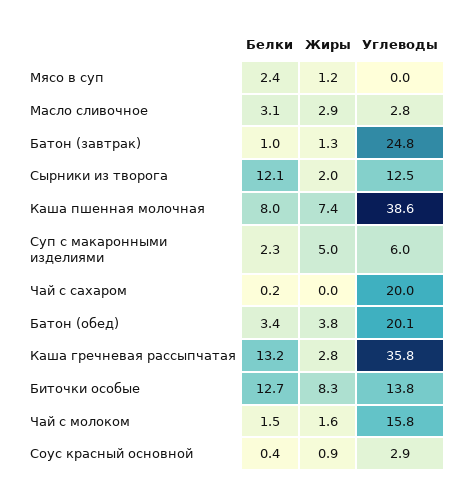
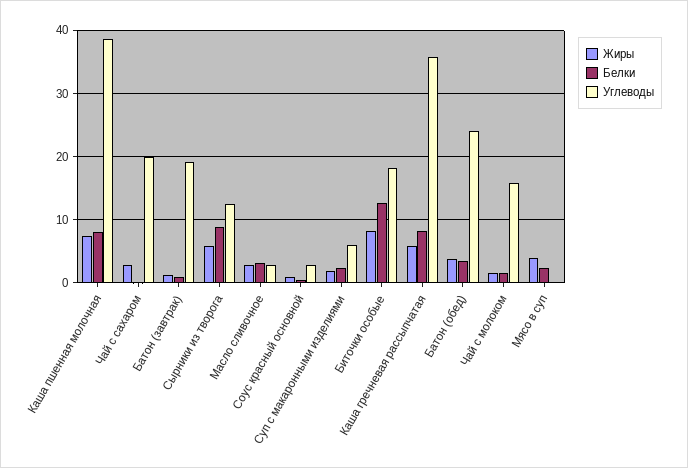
Жиры, Мясо в суп: 1.2 -> 4
Углеводы, Батон (завтрак): 24.8 -> 19
Белки, Сырники из творога: 12.1 -> 9
Жиры, Сырники из творога: 2 -> 6
Жиры, Суп с макаронными изделиями: 5 -> 2
Жиры, Чай с сахаром: 0 -> 3
Углеводы, Батон (обед): 20.1 -> 24
Белки, Каша гречневая рассыпчатая: 13.2 -> 8
Жиры, Каша гречневая рассыпчатая: 2.8 -> 6
Углеводы, Биточки особые: 13.8 -> 18

